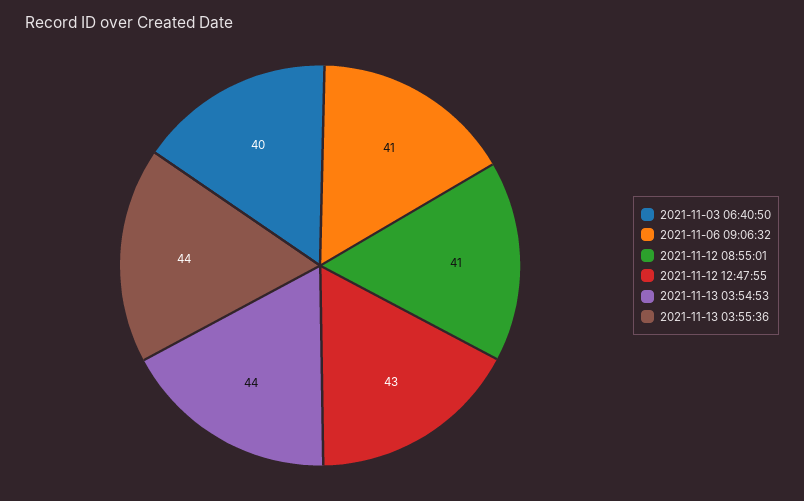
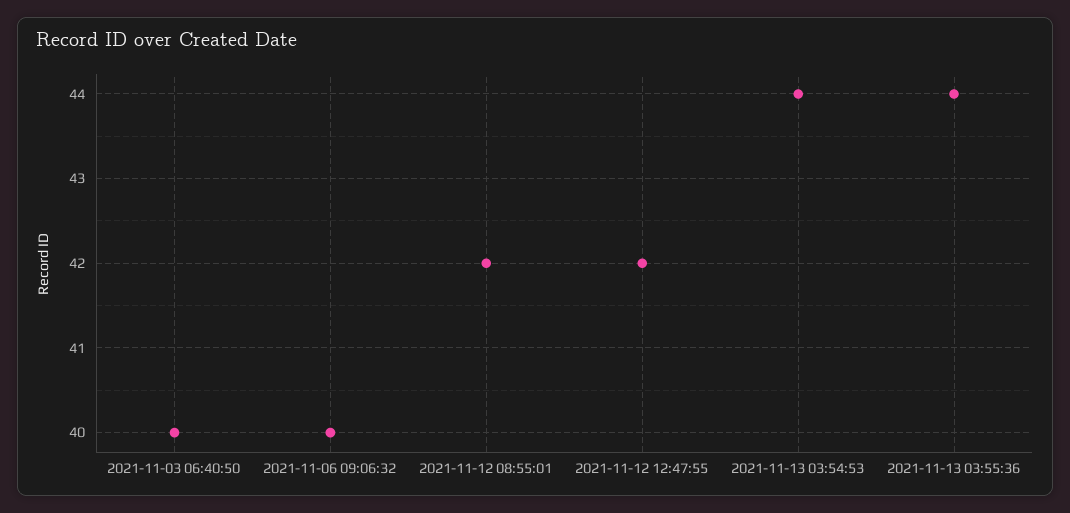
2021-11-06 09:06:32: 41 -> 40
2021-11-12 08:55:01: 41 -> 42
2021-11-12 12:47:55: 43 -> 42

